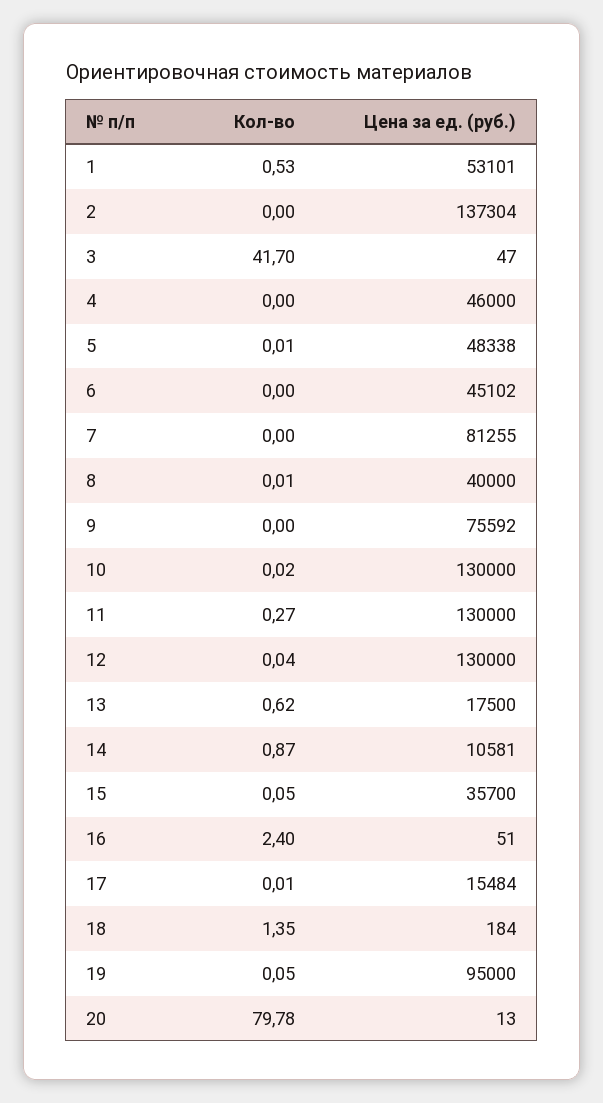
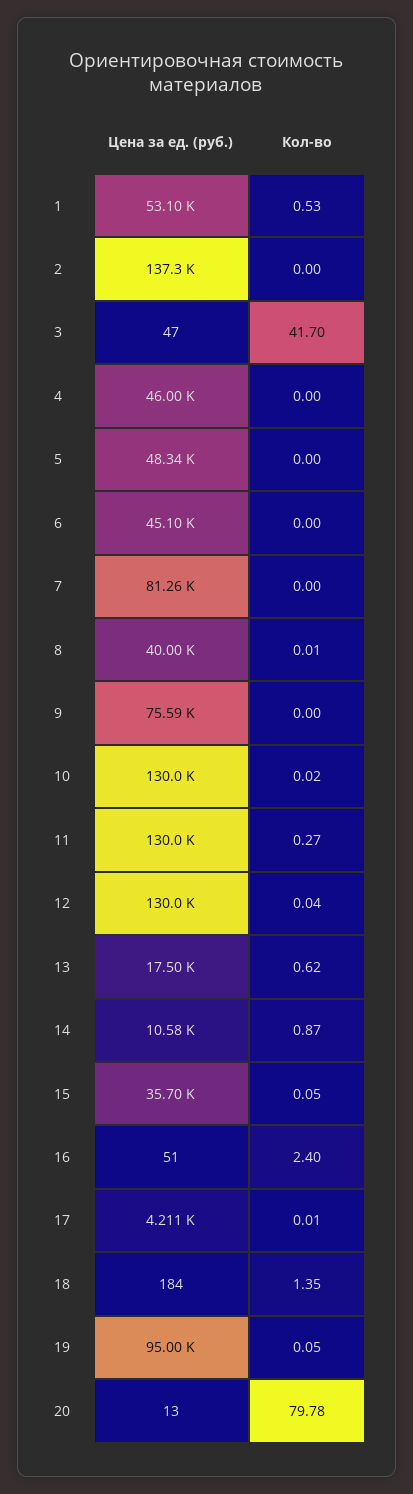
Кол-во, 5: 0.01 -> 0
Цена за ед. (руб.), 17: 15484 -> 4211

